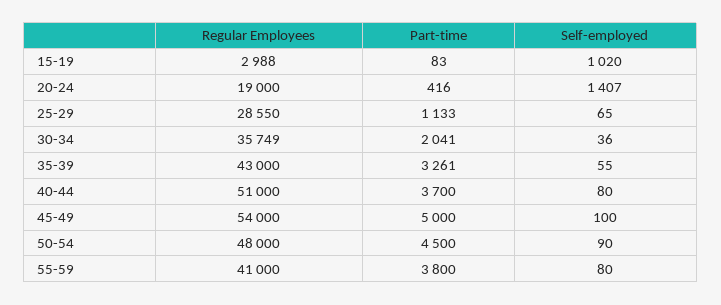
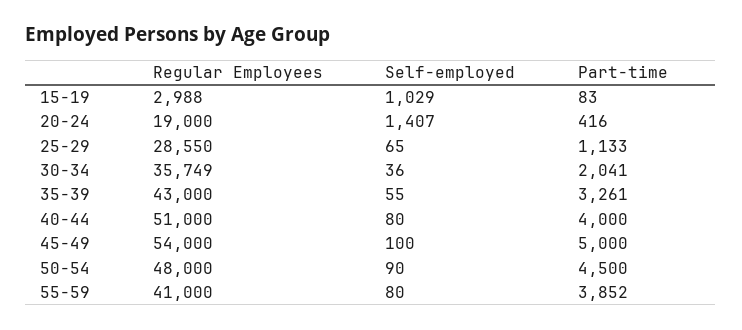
Self-employed, 15-19: 1020 -> 1029
Part-time, 40-44: 3700 -> 4000
Part-time, 55-59: 3800 -> 3852

